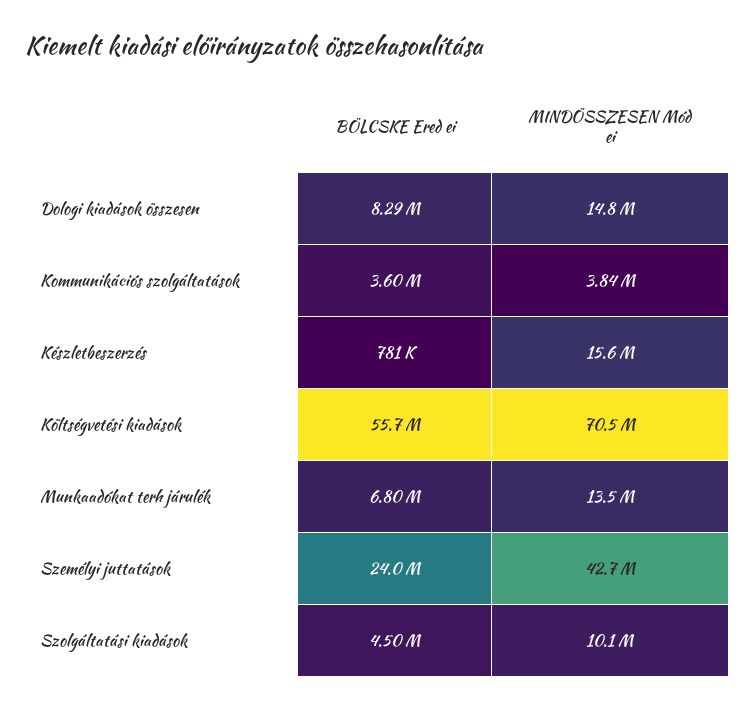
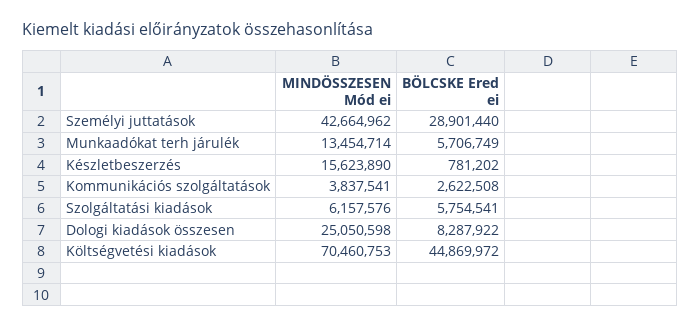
MINDÖSSZESEN Mód ei, Dologi kiadások összesen: 14800000 -> 25050598
BÖLCSKE Ered ei, Kommunikációs szolgáltatások: 3600000 -> 2622508
BÖLCSKE Ered ei, Költségvetési kiadások: 55700000 -> 44869972
BÖLCSKE Ered ei, Munkaadókat terh járulék: 6800000 -> 5706749
BÖLCSKE Ered ei, Személyi juttatások: 24000000 -> 28901440
BÖLCSKE Ered ei, Szolgáltatási kiadások: 4500000 -> 5754541
MINDÖSSZESEN Mód ei, Szolgáltatási kiadások: 10100000 -> 6157576

